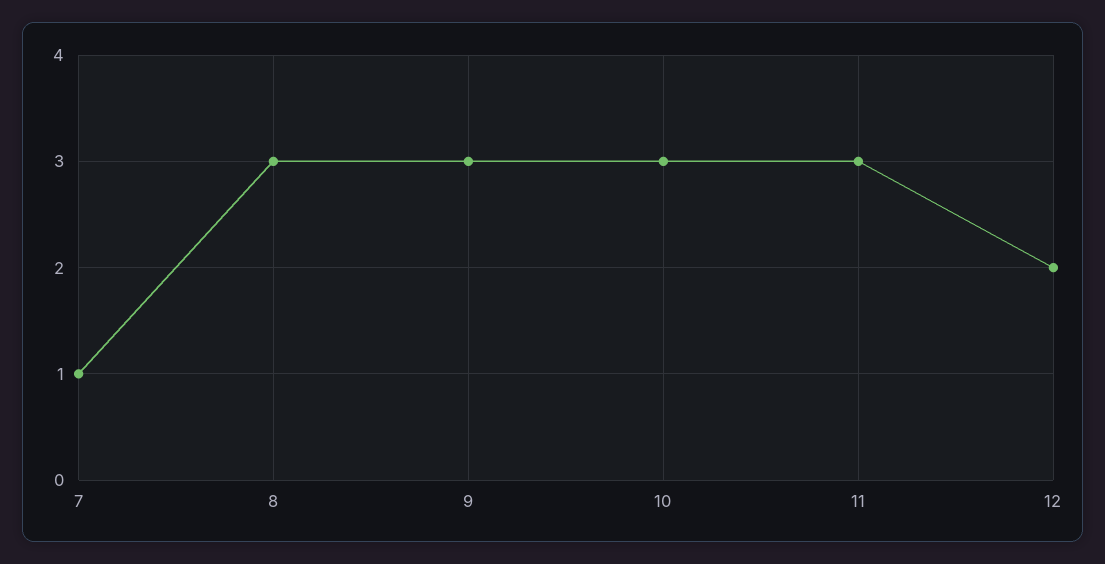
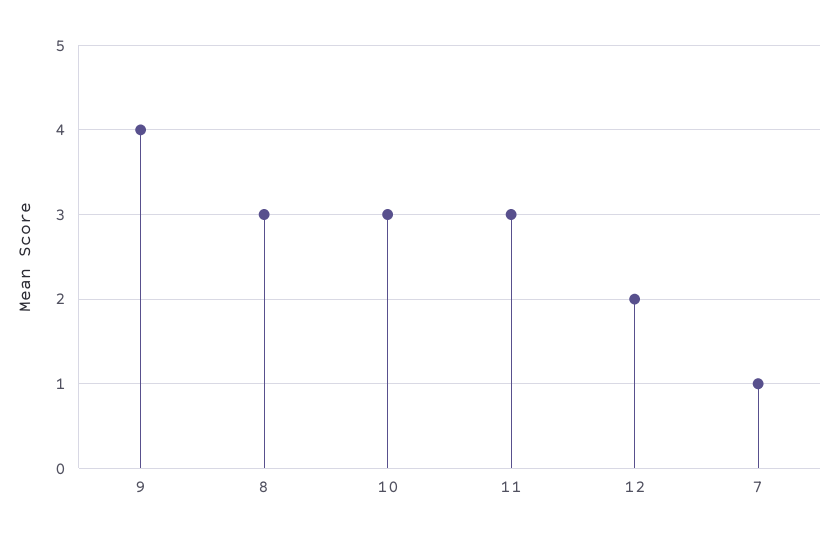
9: 3 -> 4

